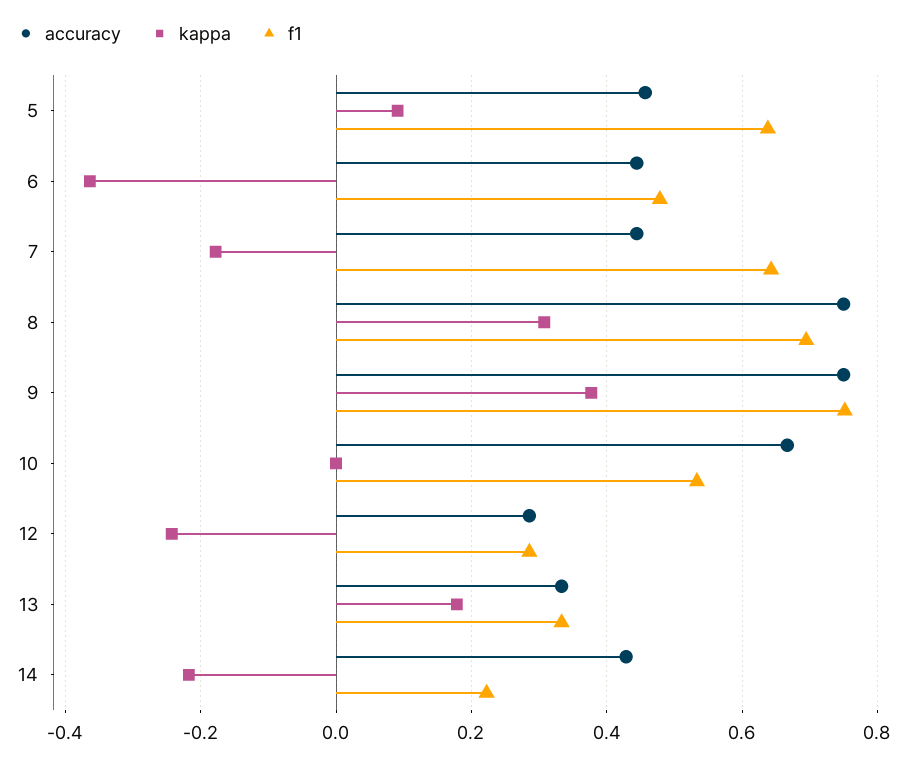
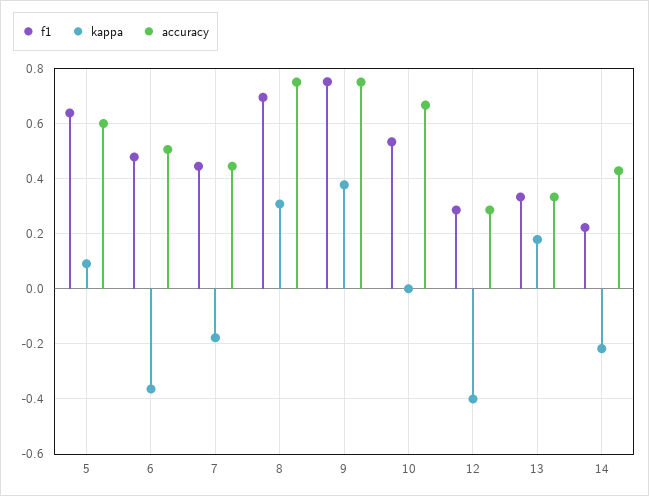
accuracy, 5: 0.46 -> 0.6
accuracy, 6: 0.44 -> 0.5
f1, 7: 0.64 -> 0.45
kappa, 12: -0.24 -> -0.4

